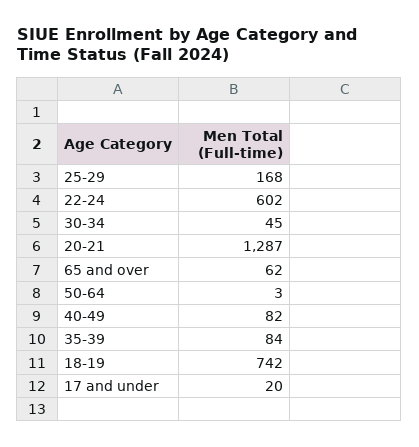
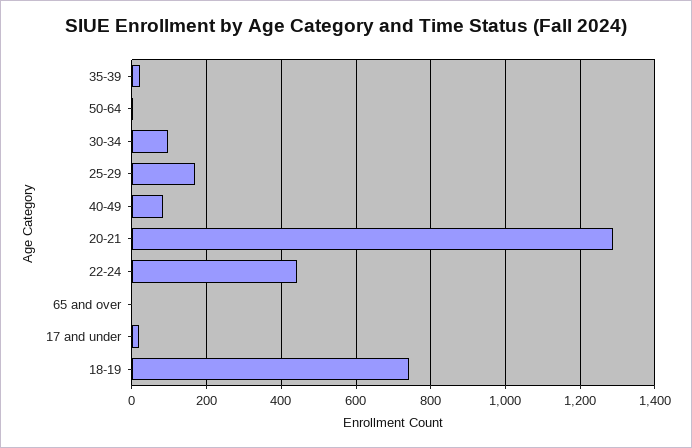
22-24: 602 -> 440
30-34: 45 -> 100
65 and over: 62 -> 0
35-39: 84 -> 20

